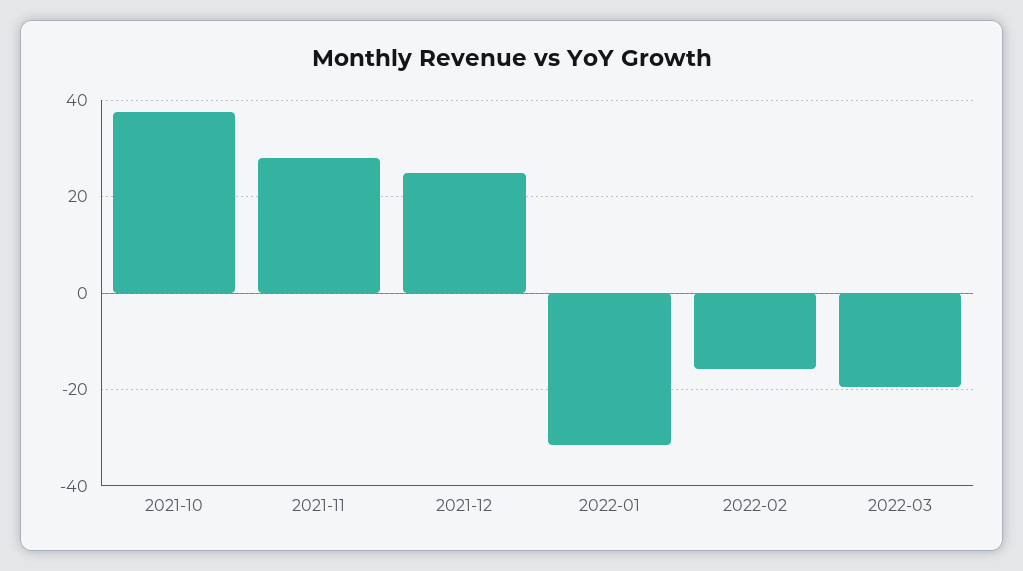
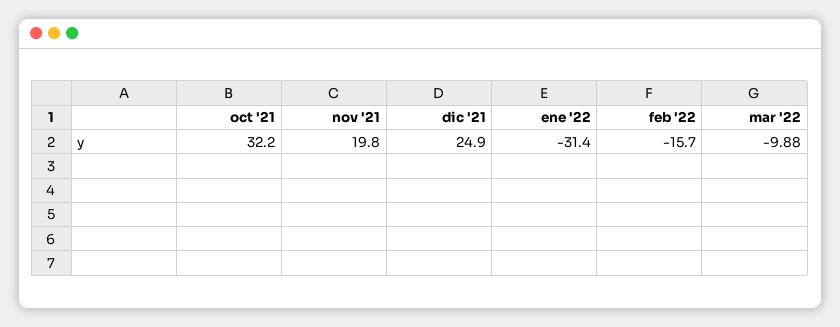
2021-10: 38 -> 32.2
2021-11: 28 -> 19.8
2022-03: -20 -> -9.88

